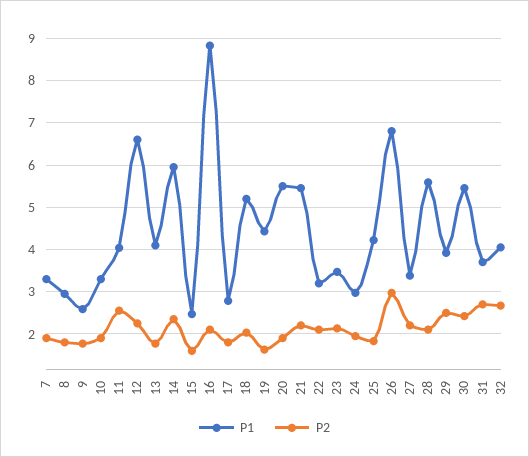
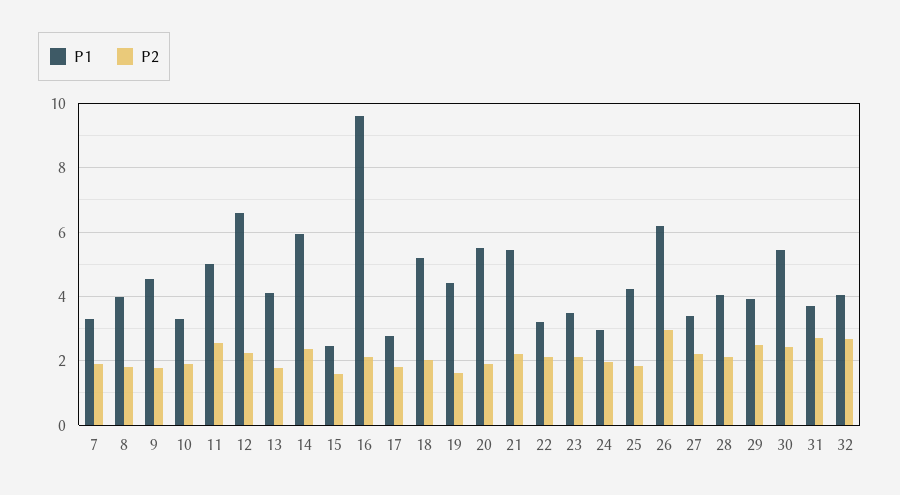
P1, 8: 3 -> 4
P1, 9: 2.6 -> 4.6
P1, 11: 4 -> 5
P1, 16: 8.8 -> 9.6
P1, 26: 6.8 -> 6.2
P1, 28: 5.6 -> 4

